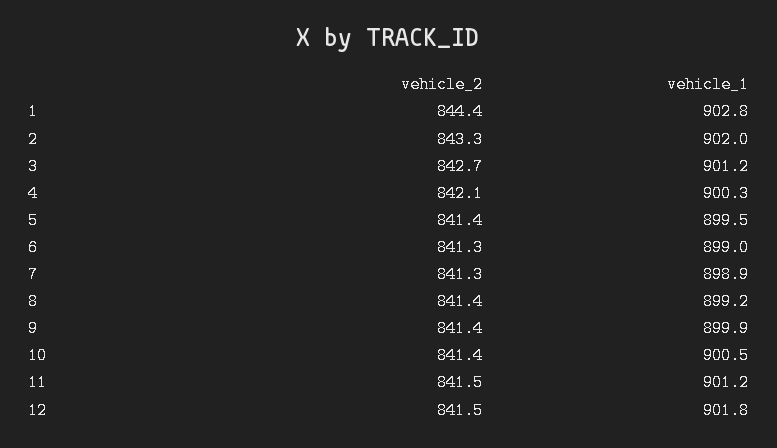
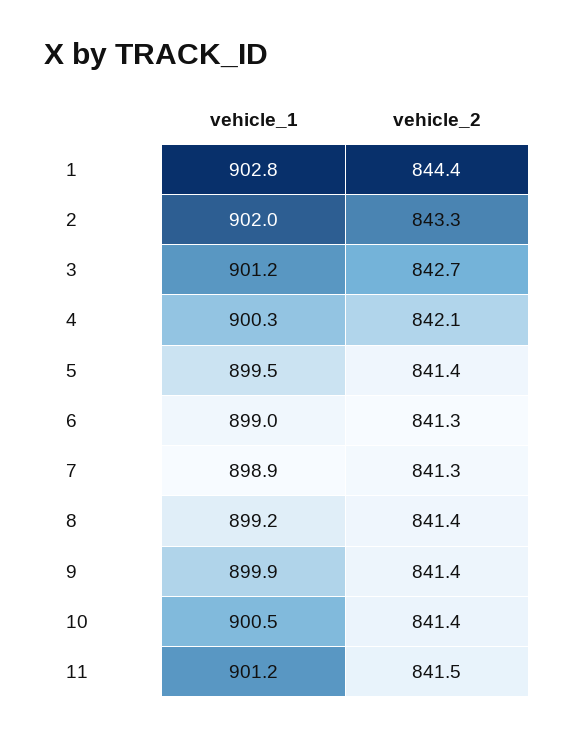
vehicle_2, 12: 841.5 -> none
vehicle_1, 12: 901.8 -> none

